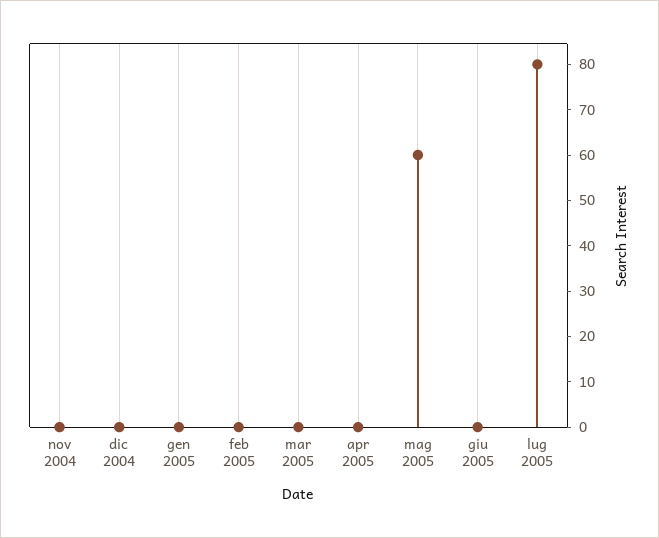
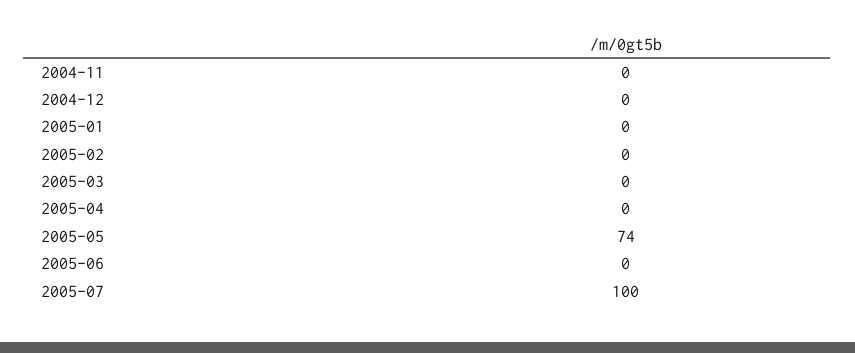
mag 2005: 60 -> 74
lug 2005: 80 -> 100

